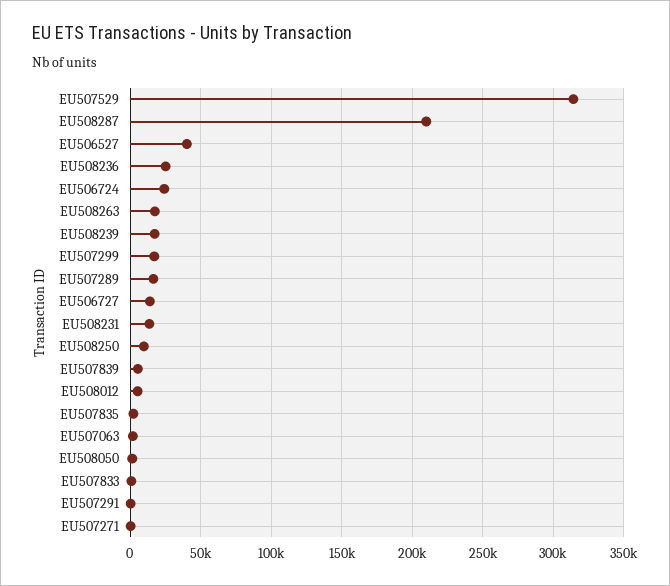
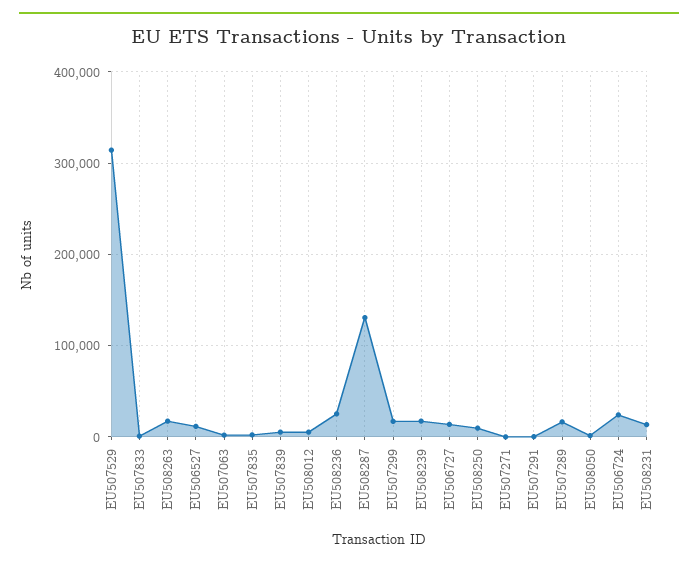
EU508287: 210000 -> 130000
EU506527: 40000 -> 10000

